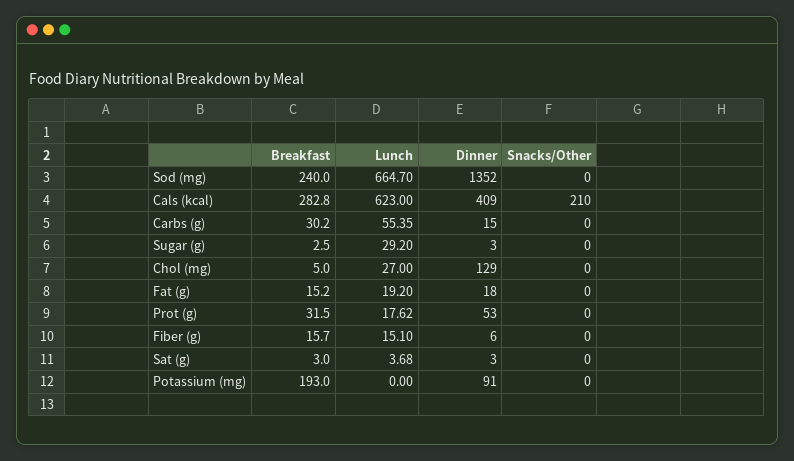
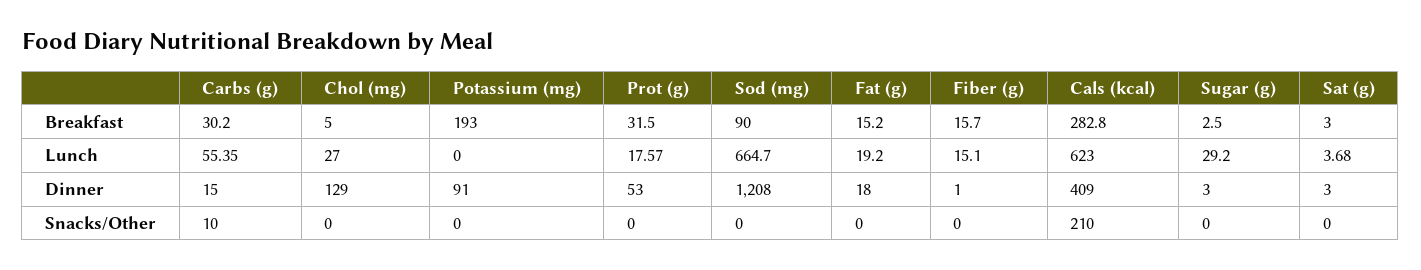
Breakfast, Sod (mg): 240 -> 90
Dinner, Sod (mg): 1352 -> 1208
Snacks/Other, Carbs (g): 0 -> 10
Lunch, Prot (g): 17.62 -> 17.57
Dinner, Fiber (g): 6 -> 1

